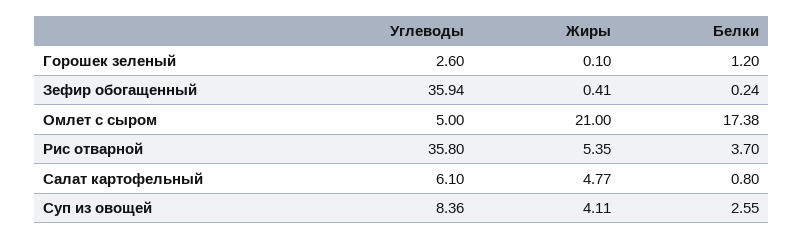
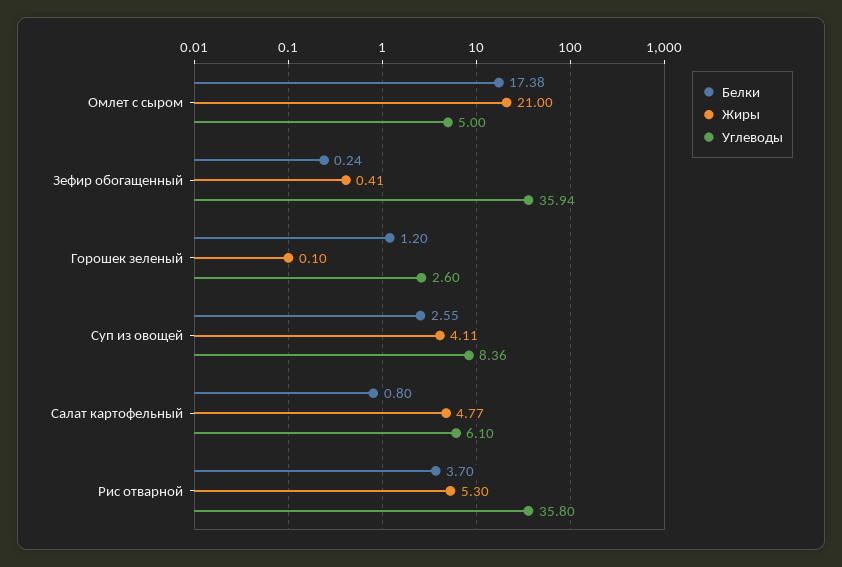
Жиры, Рис отварной: 5.35 -> 5.3

